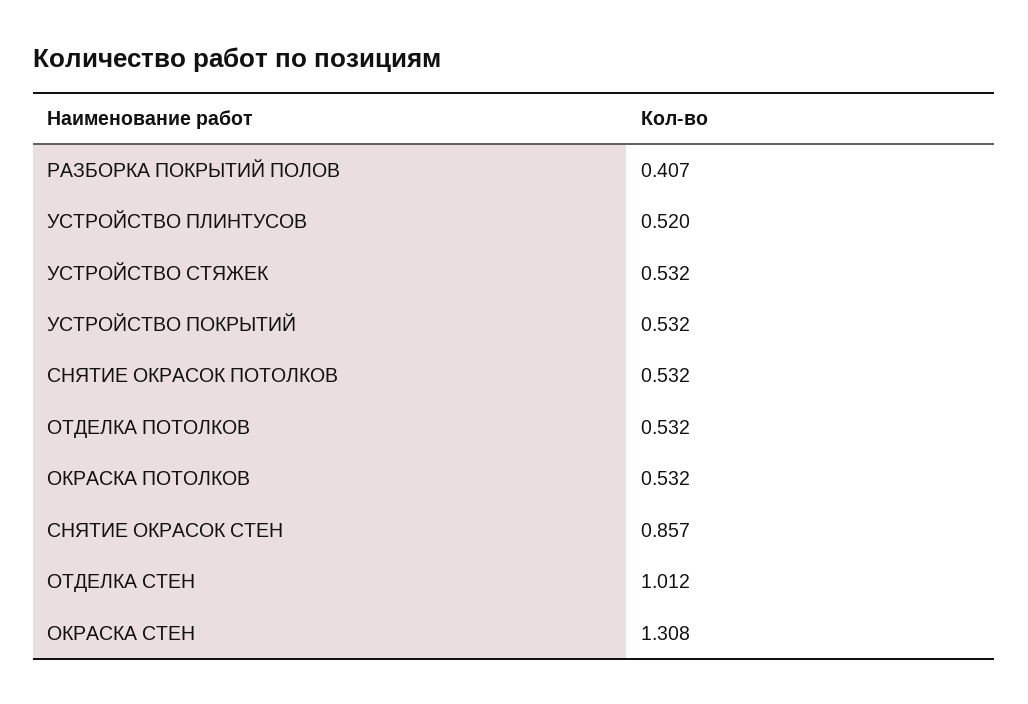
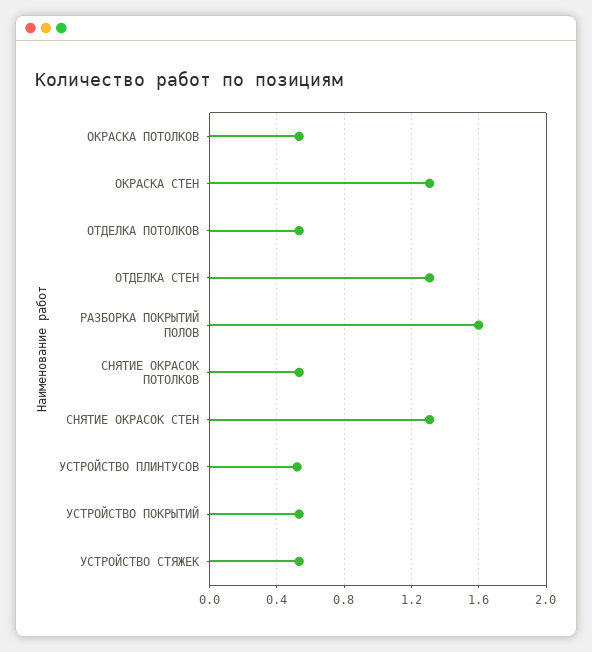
РАЗБОРКА ПОКРЫТИЙ ПОЛОВ: 0.407 -> 1.6
СНЯТИЕ ОКРАСОК СТЕН: 0.857 -> 1.3
ОТДЕЛКА СТЕН: 1.012 -> 1.3

